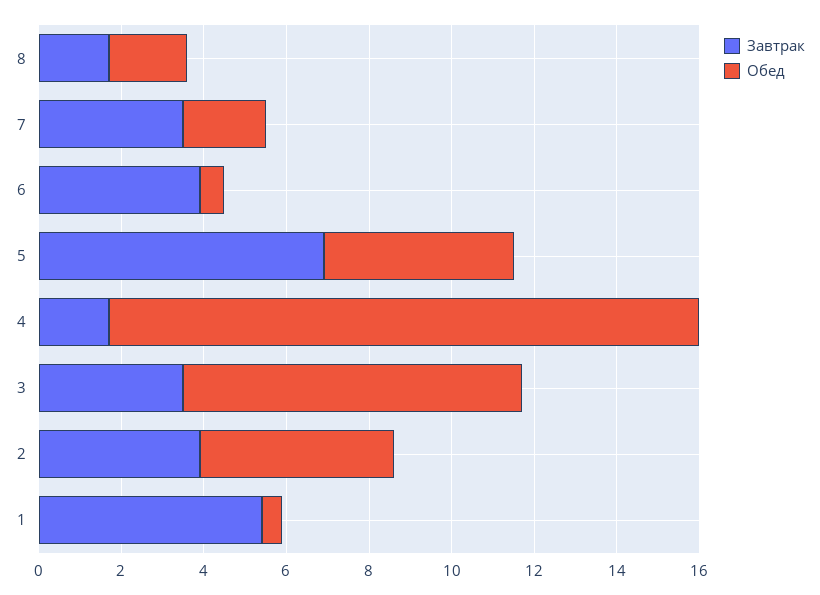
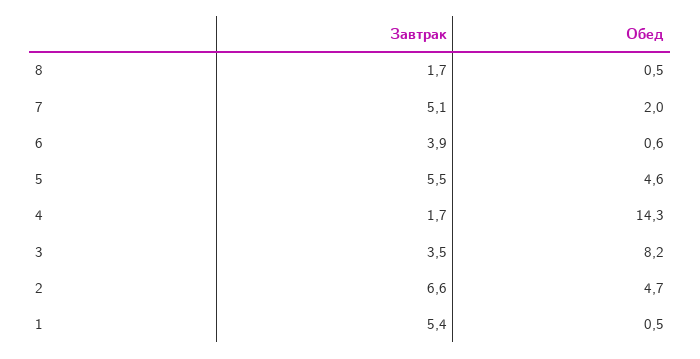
Обед, 8: 2 -> 0.5
Завтрак, 7: 3.5 -> 5.1
Завтрак, 5: 7 -> 5.5
Завтрак, 2: 4 -> 6.6

